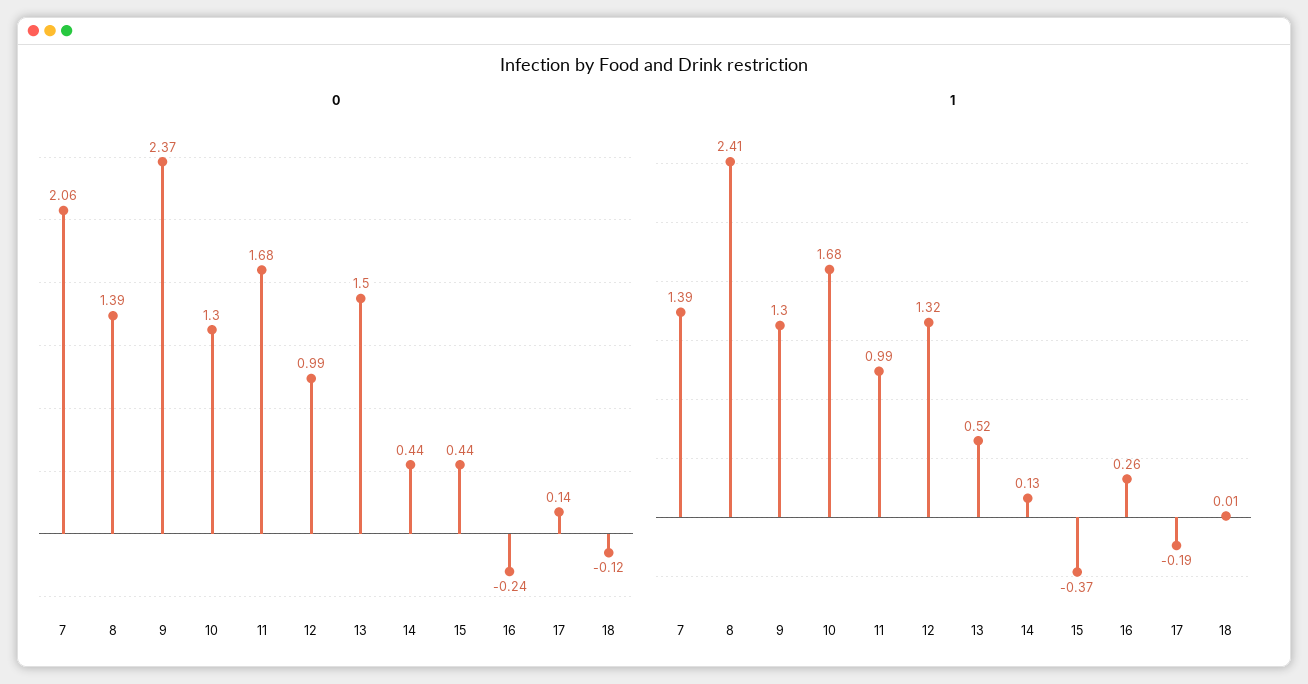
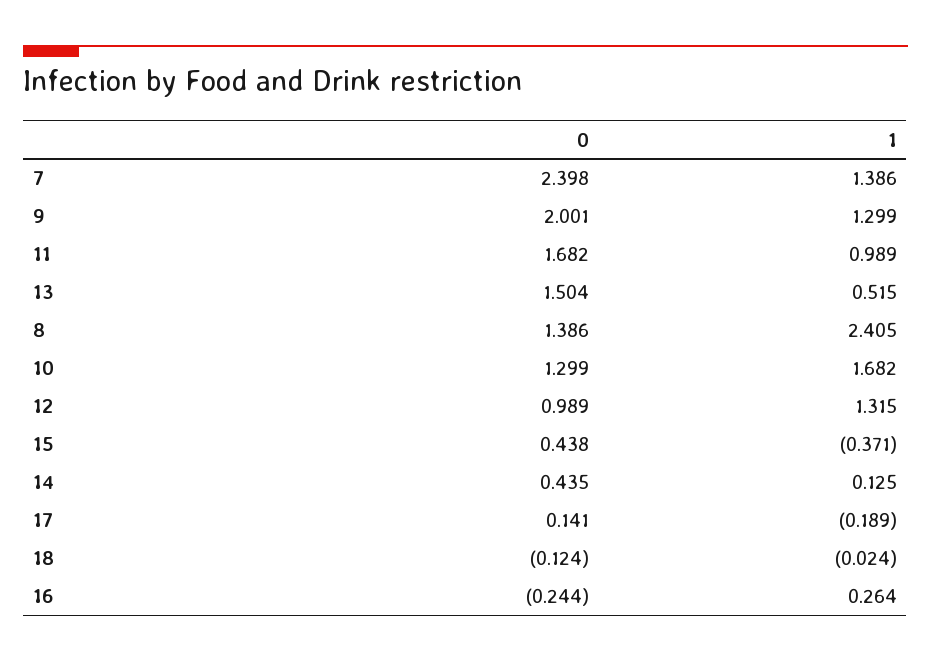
0, 7: 2.06 -> 2.398
0, 9: 2.37 -> 2.001
1, 18: 0.01 -> -0.024

